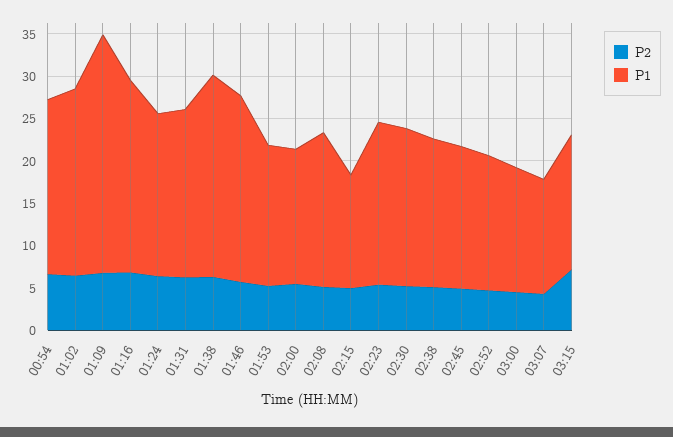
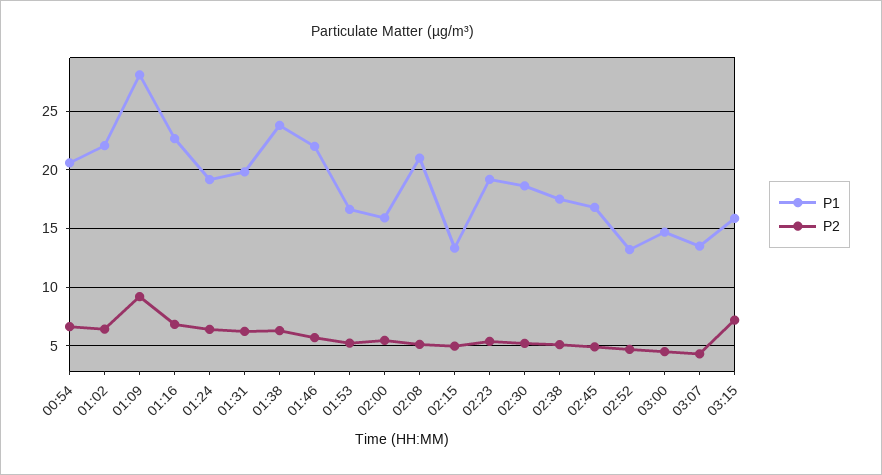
P2, 01:09: 7 -> 9
P1, 02:08: 18 -> 21
P1, 02:52: 16 -> 13

